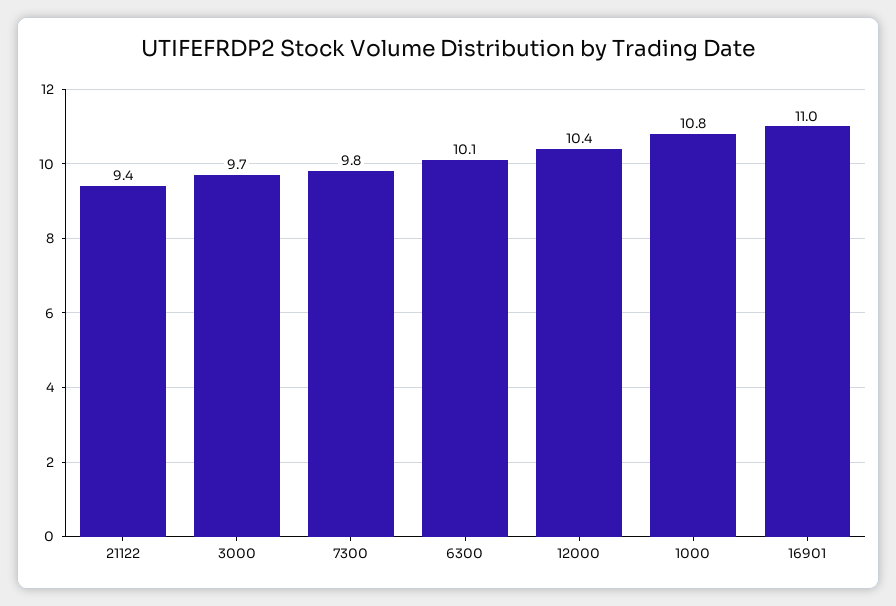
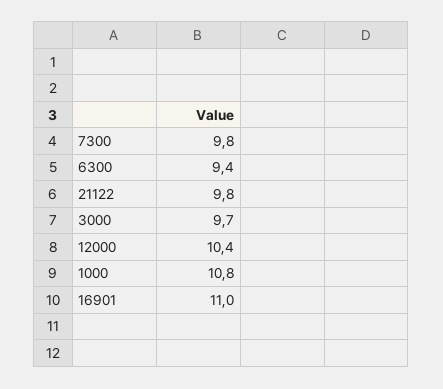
21122: 9.4 -> 9.8
6300: 10.1 -> 9.4

